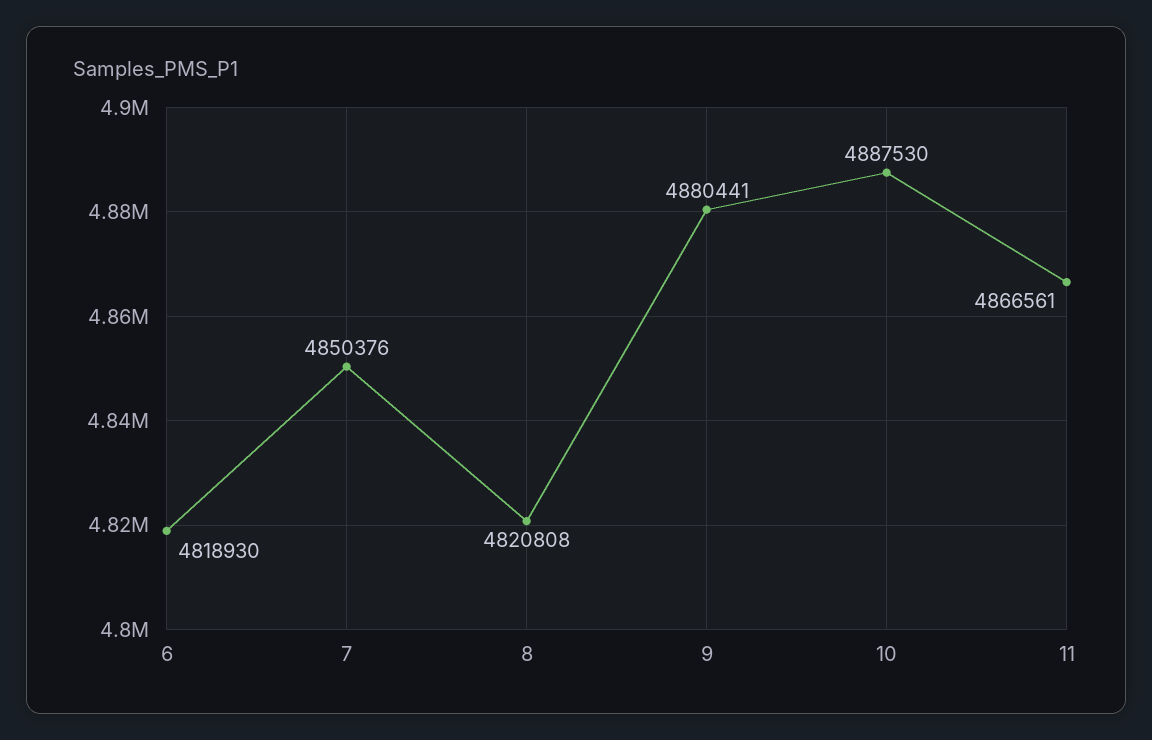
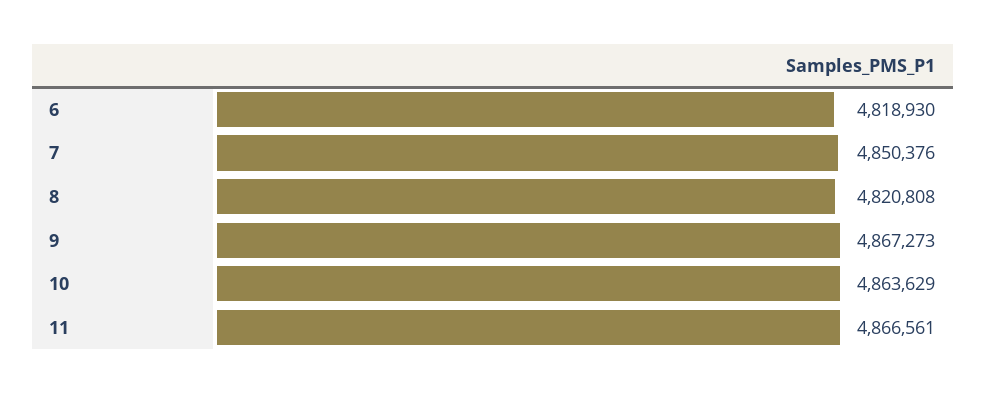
9: 4880441 -> 4867273
10: 4887530 -> 4863629

